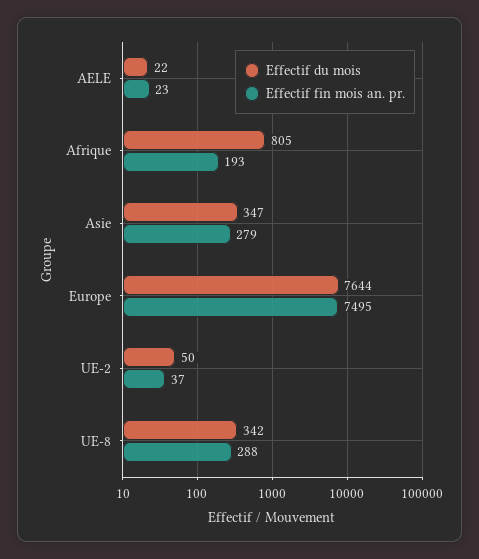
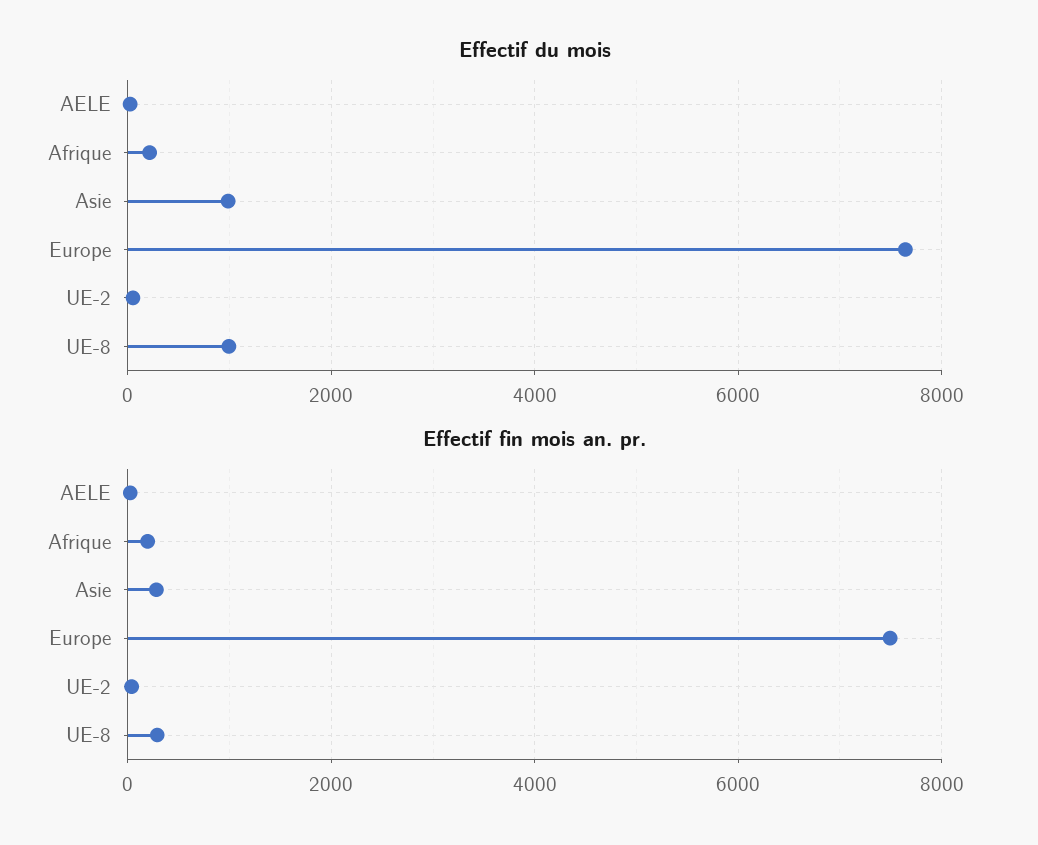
Effectif du mois, Afrique: 805 -> 200
Effectif du mois, Asie: 347 -> 1000
Effectif du mois, UE-8: 342 -> 1000

